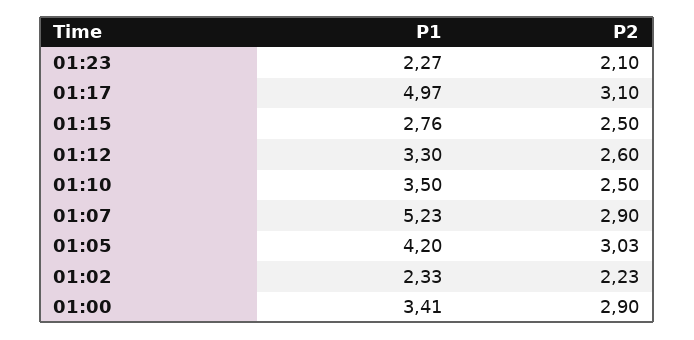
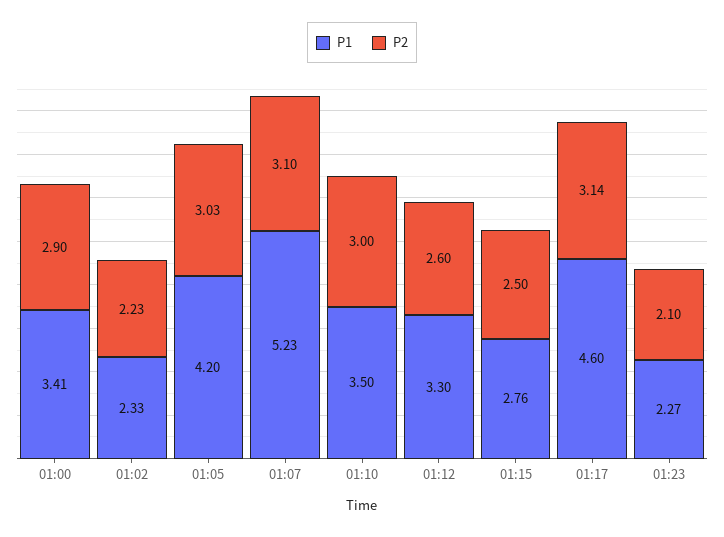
P1, 01:17: 4.97 -> 4.6
P2, 01:17: 3.1 -> 3.14
P2, 01:10: 2.5 -> 3
P2, 01:07: 2.9 -> 3.1

